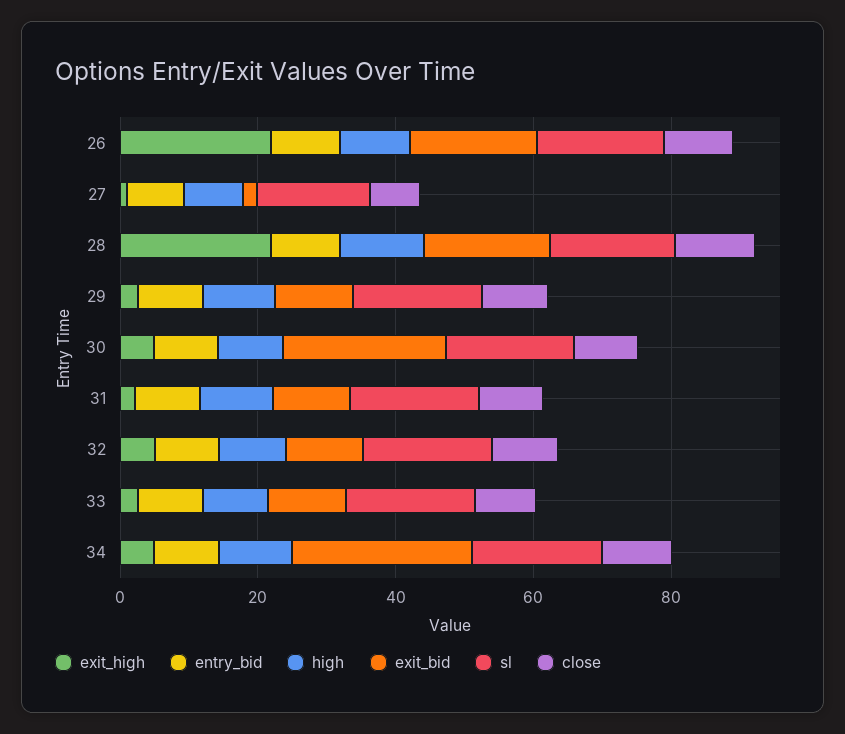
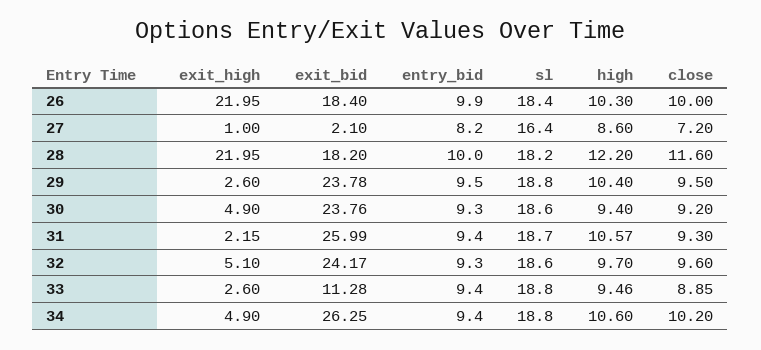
exit_bid, 29: 10 -> 23.78
exit_bid, 31: 10 -> 25.99
exit_bid, 32: 10 -> 24.17

